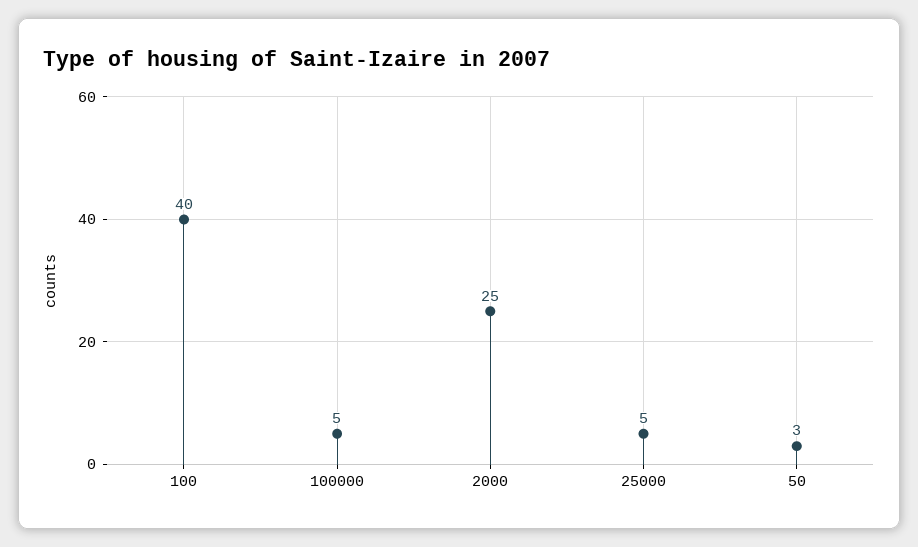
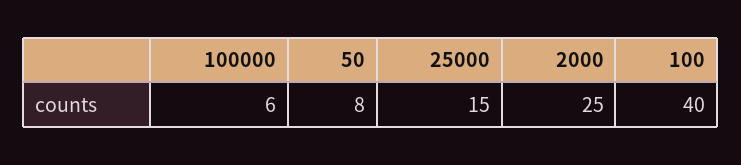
100000: 5 -> 6
25000: 5 -> 15
50: 3 -> 8

